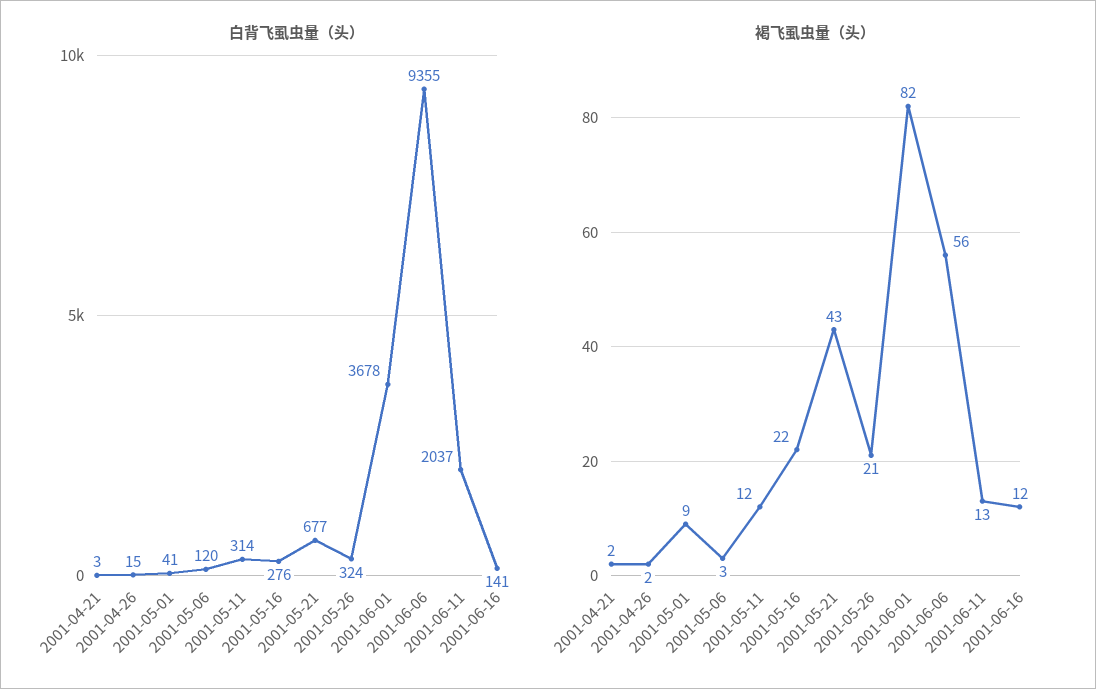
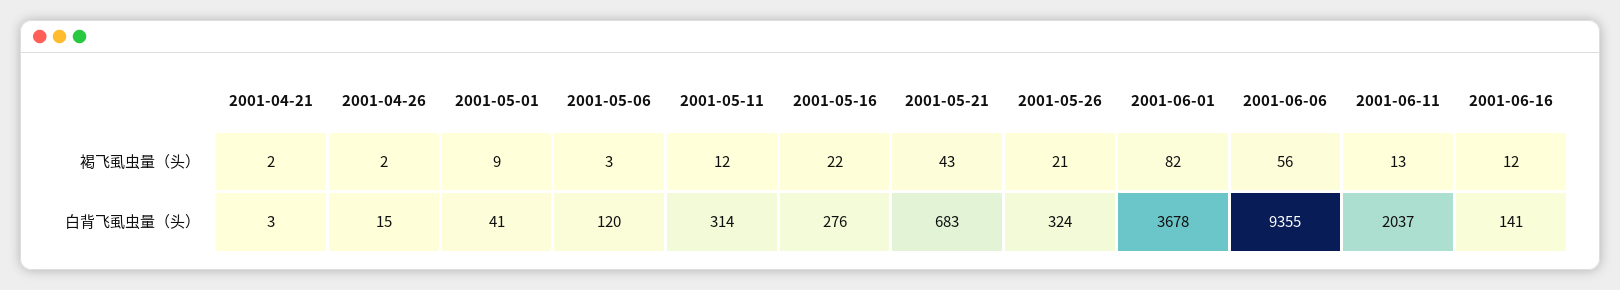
白背飞虱虫量（头）, 2001-05-21: 677 -> 683

